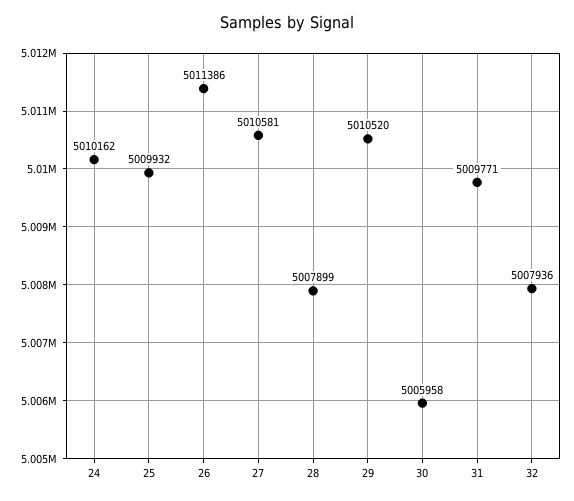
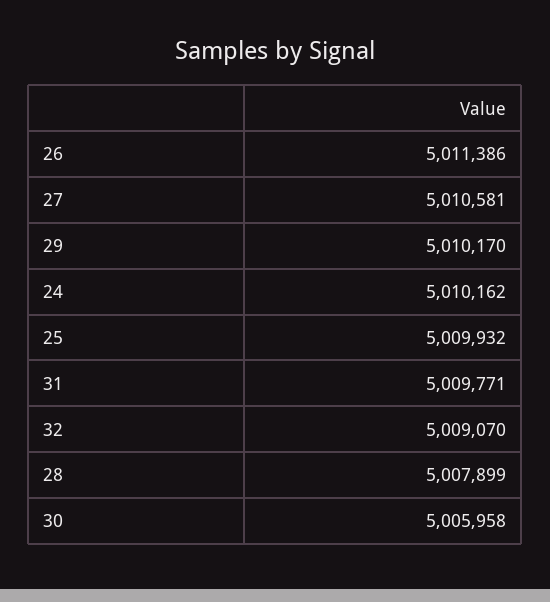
29: 5010520 -> 5010170
32: 5007936 -> 5009070

